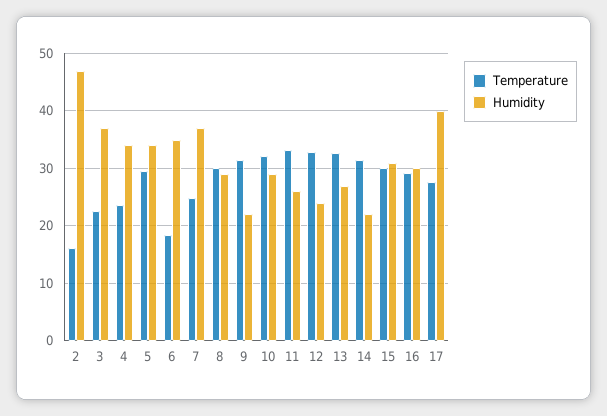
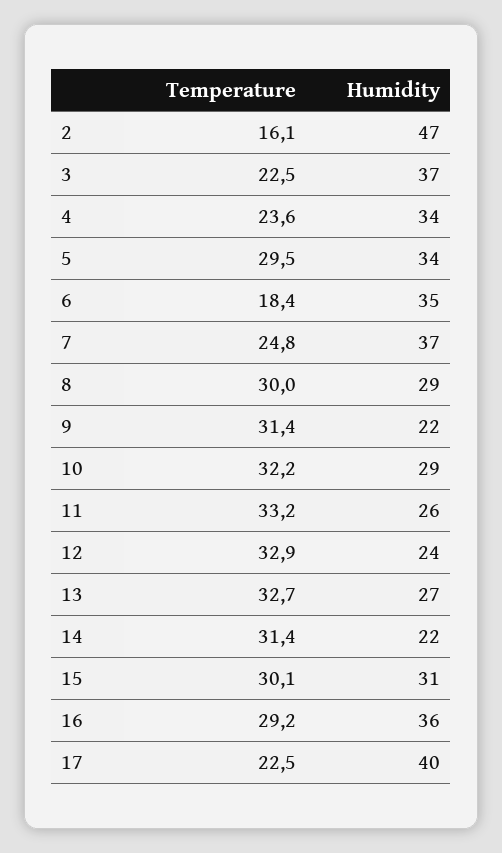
Humidity, 16: 30 -> 36
Temperature, 17: 28 -> 22.5

